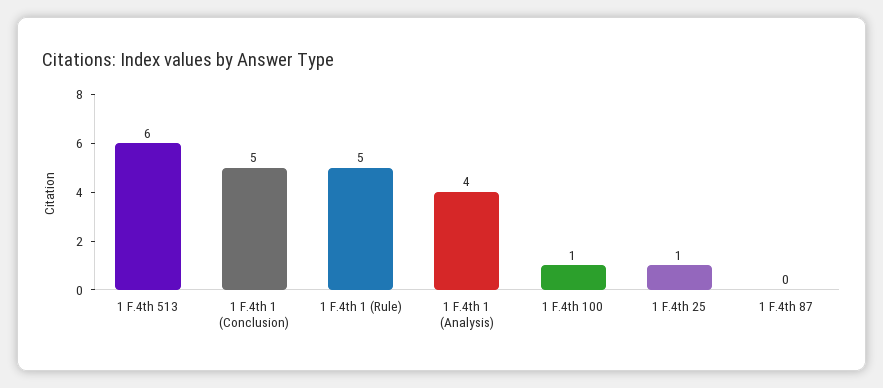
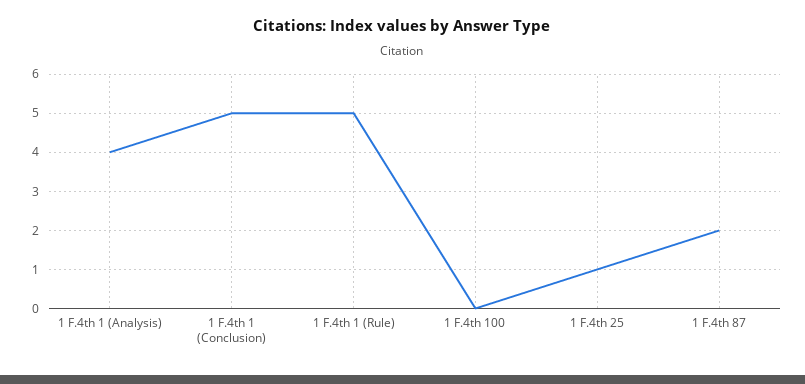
1 F.4th 513: 6 -> none
1 F.4th 100: 1 -> 0
1 F.4th 87: 0 -> 2

